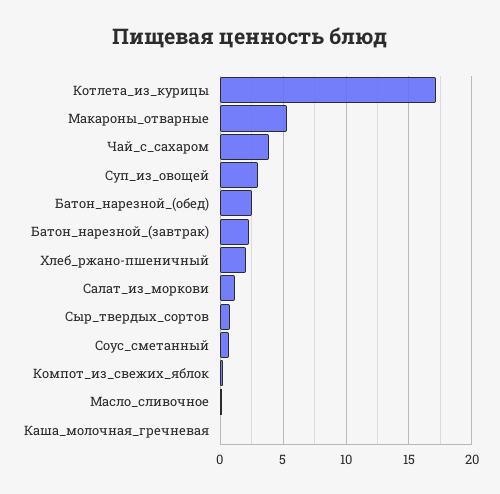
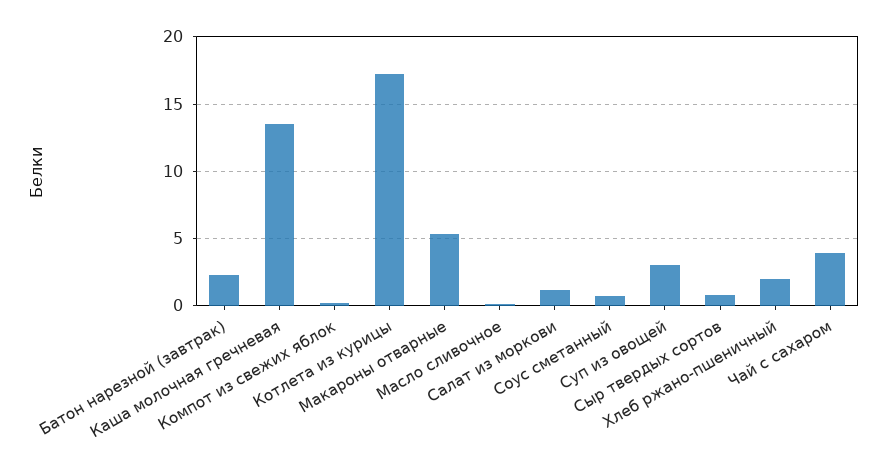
Батон_нарезной_(обед): 2.5 -> none
Каша_молочная_гречневая: 0 -> 13.5

